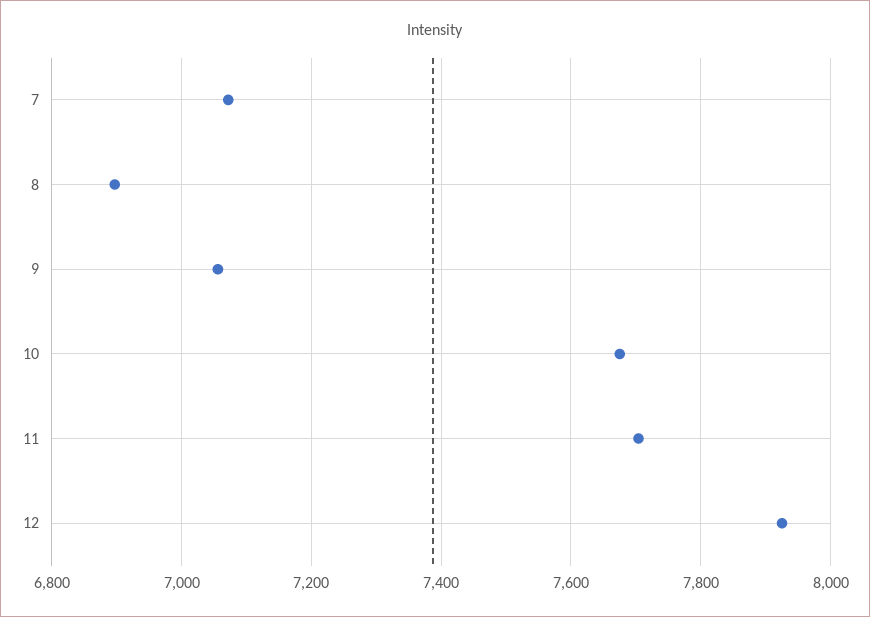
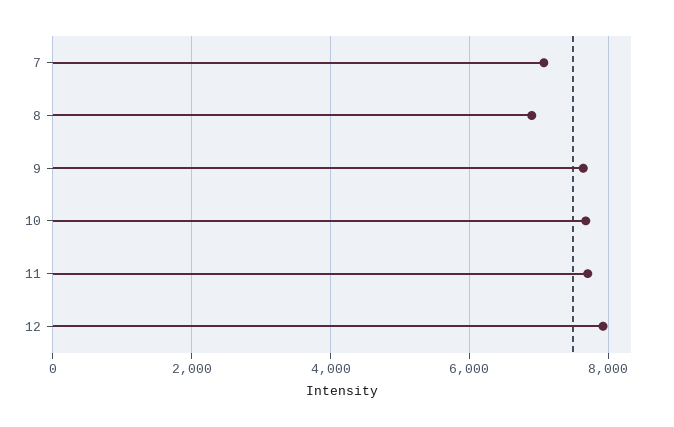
9: 7060 -> 7600

